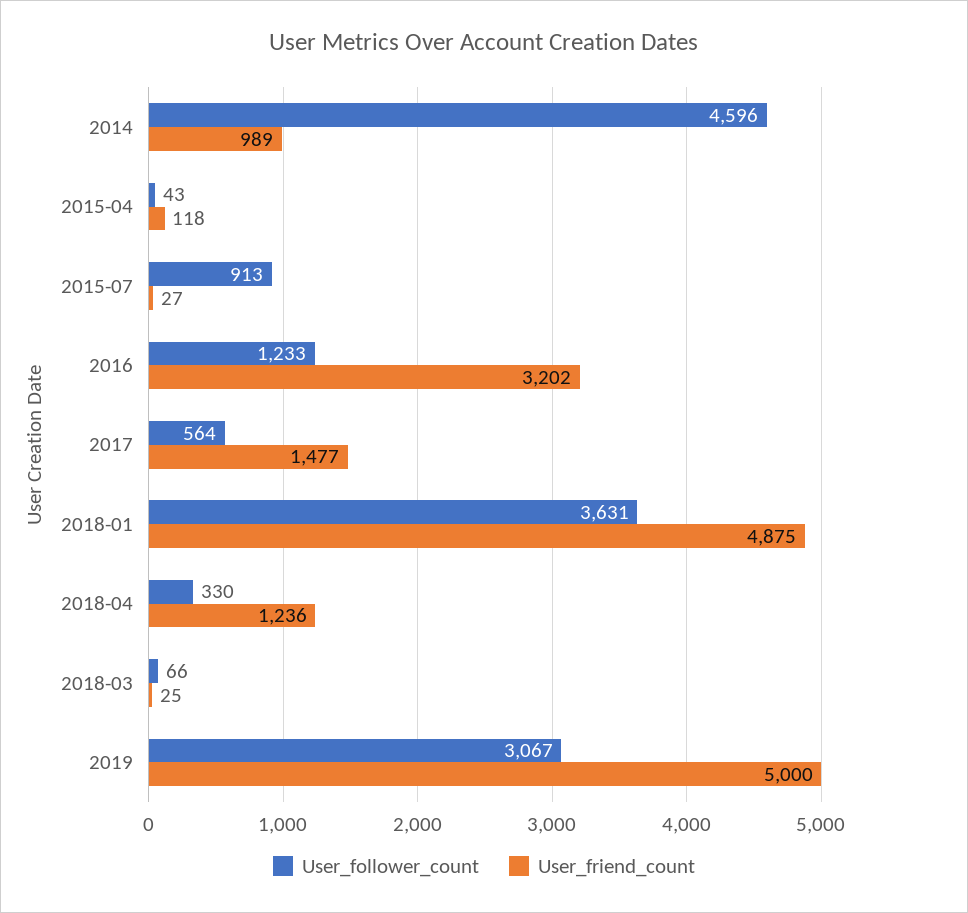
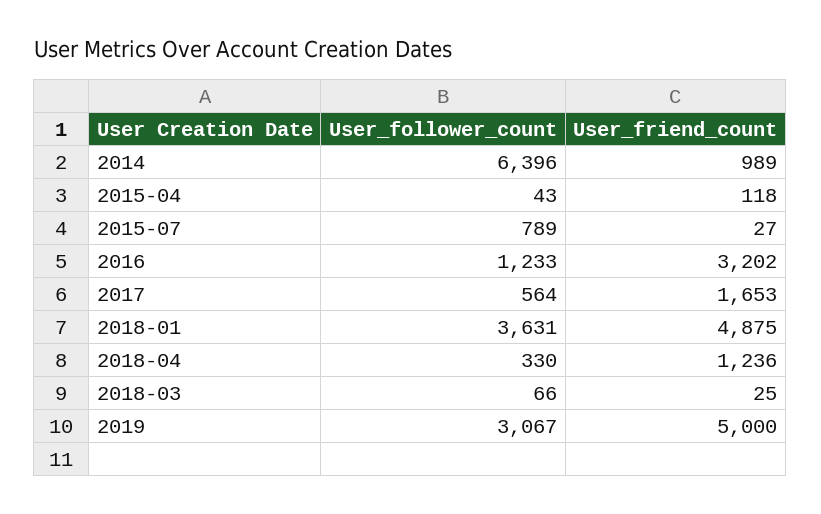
User_follower_count, 2014: 4596 -> 6396
User_follower_count, 2015-07: 913 -> 789
User_friend_count, 2017: 1477 -> 1653

